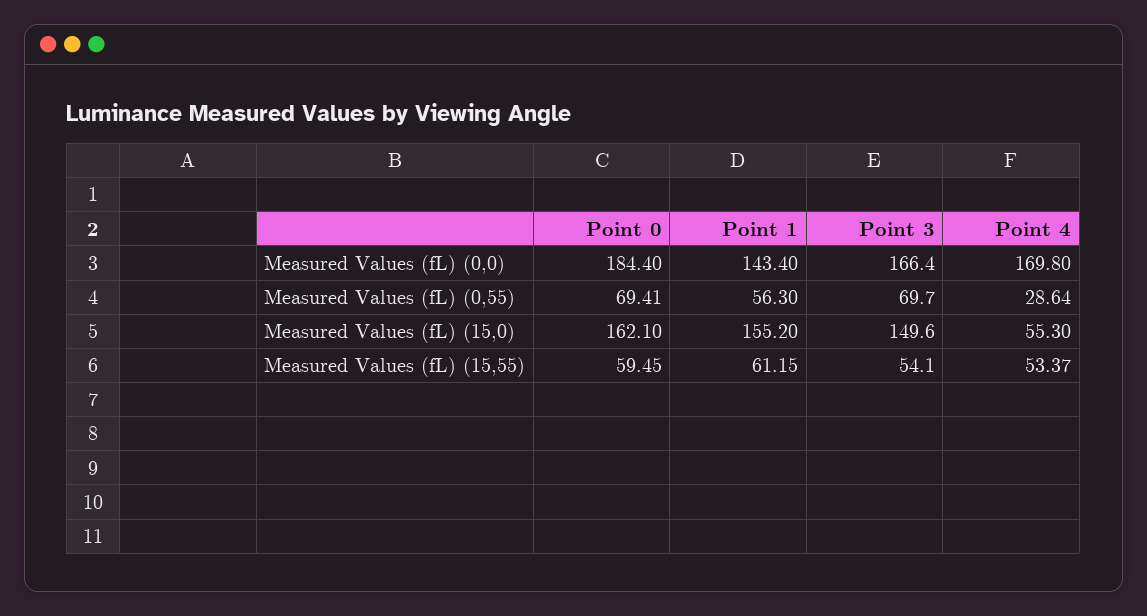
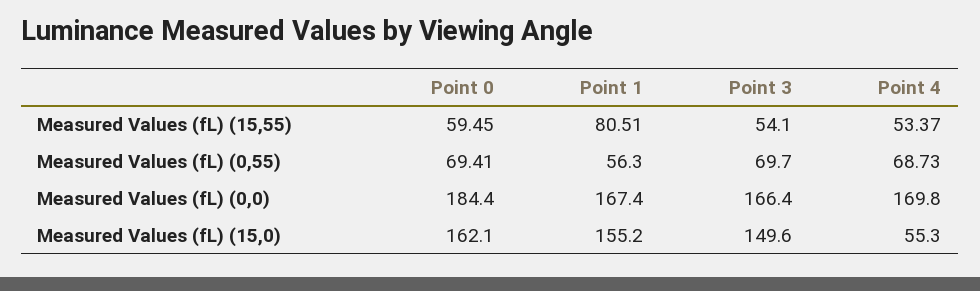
Point 1, Measured Values (fL) (0,0): 143.4 -> 167.4
Point 4, Measured Values (fL) (0,55): 28.64 -> 68.73
Point 1, Measured Values (fL) (15,55): 61.15 -> 80.51

